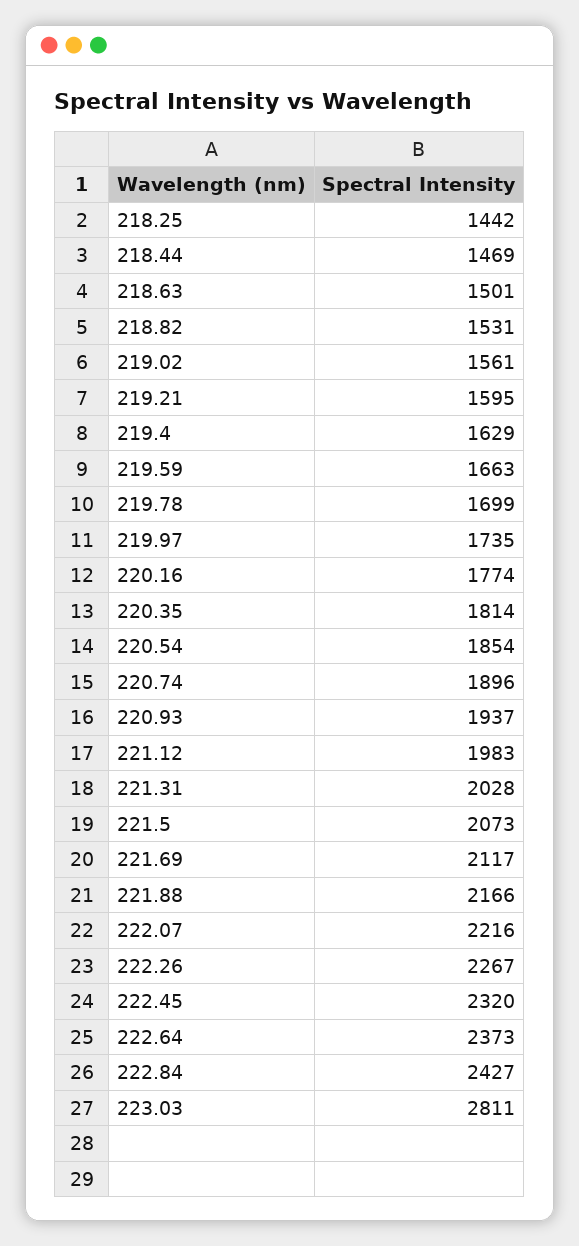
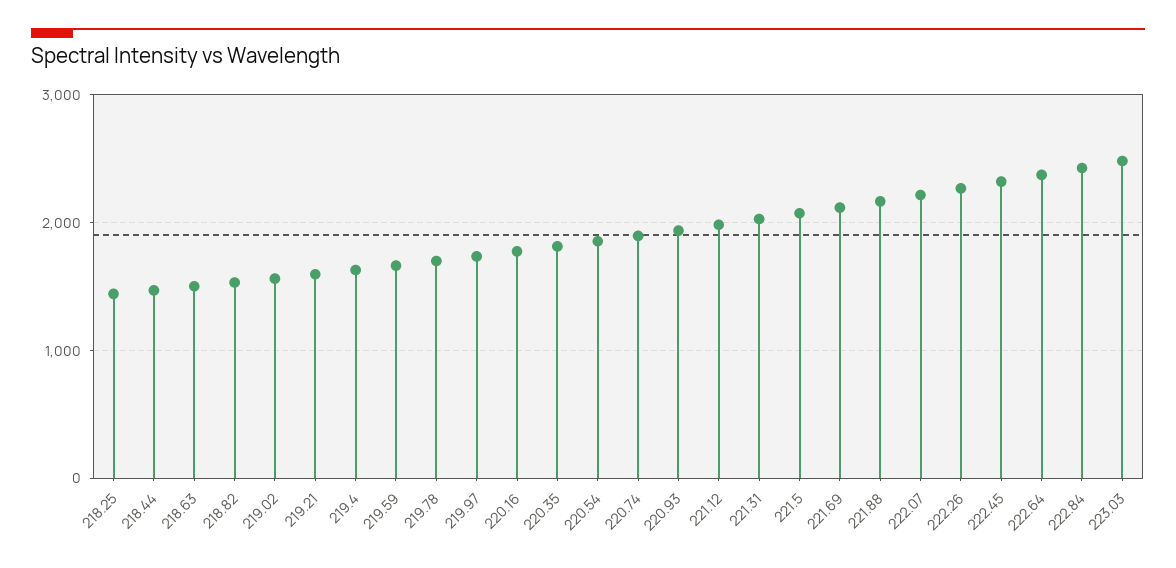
223.03: 2811 -> 2500

